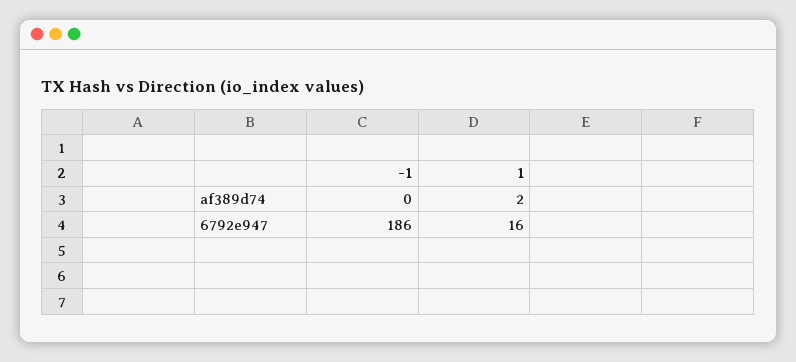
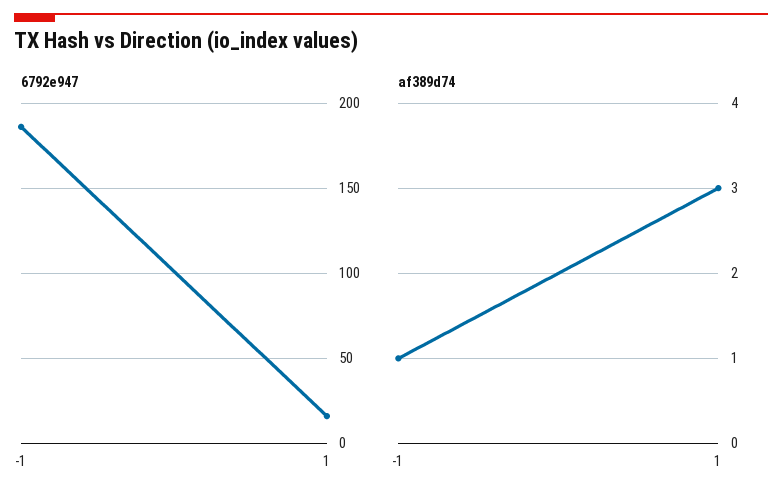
af389d74, -1: 0 -> 1
af389d74, 1: 2 -> 3

